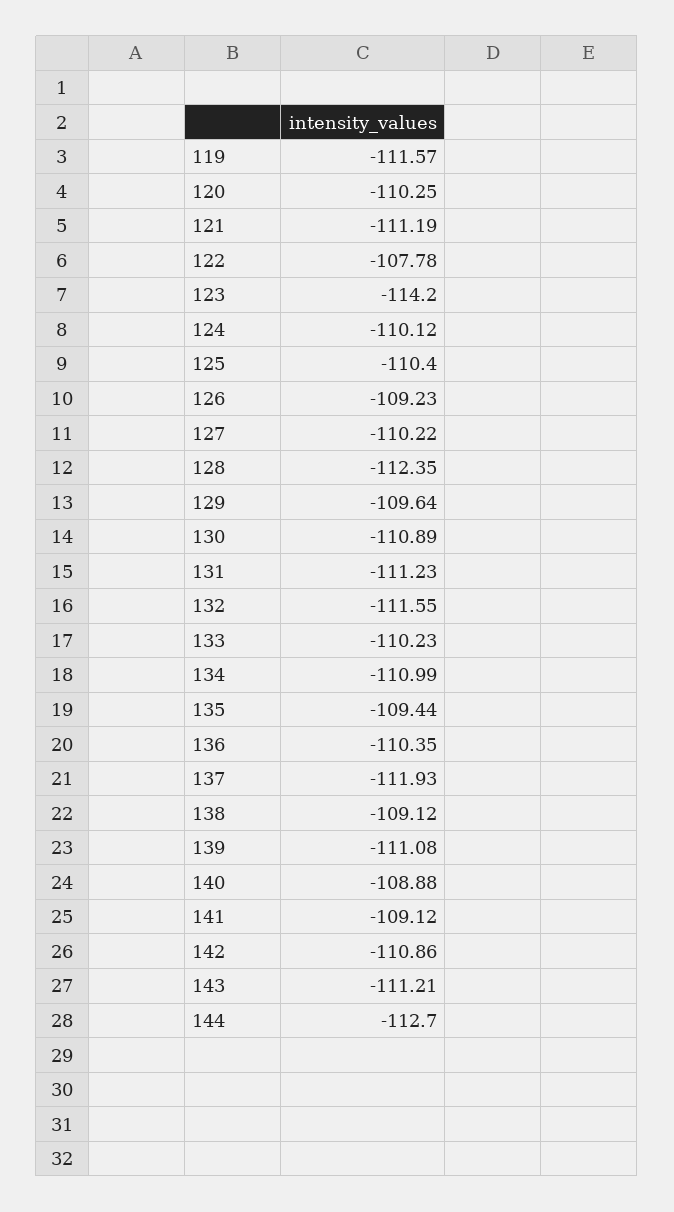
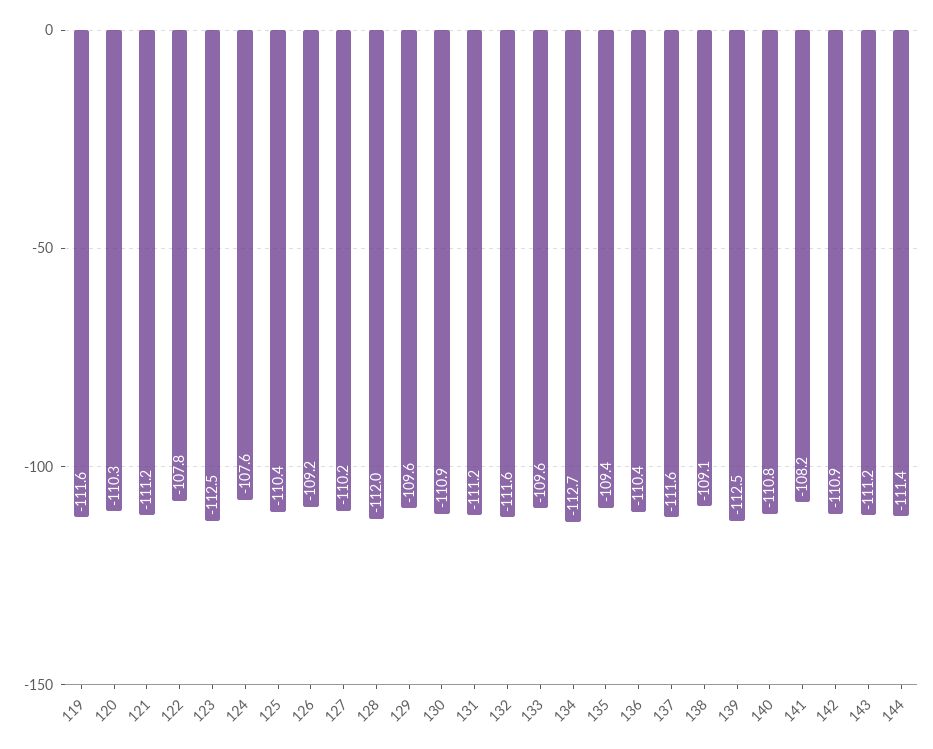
123: -114.2 -> -112.5
124: -110.12 -> -107.6
128: -112.35 -> -112
133: -110.23 -> -109.6
134: -110.99 -> -112.7
137: -111.93 -> -111.6
139: -111.08 -> -112.5
140: -108.88 -> -110.8
141: -109.12 -> -108.2
144: -112.7 -> -111.4

